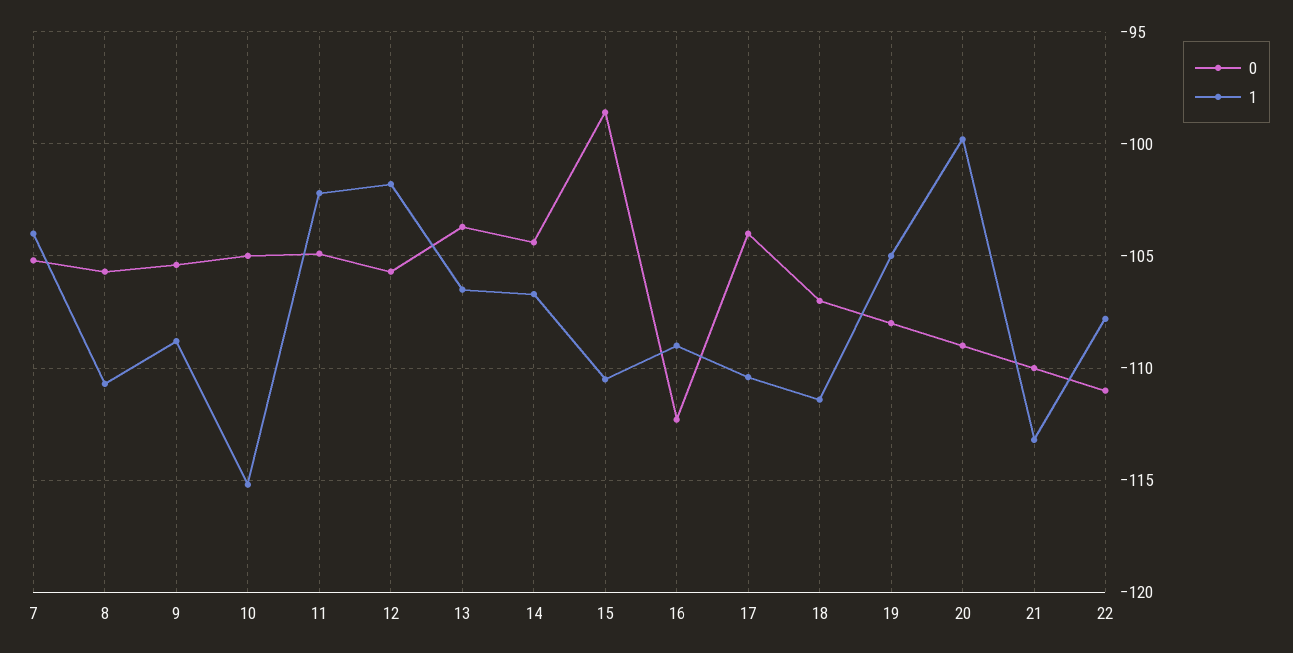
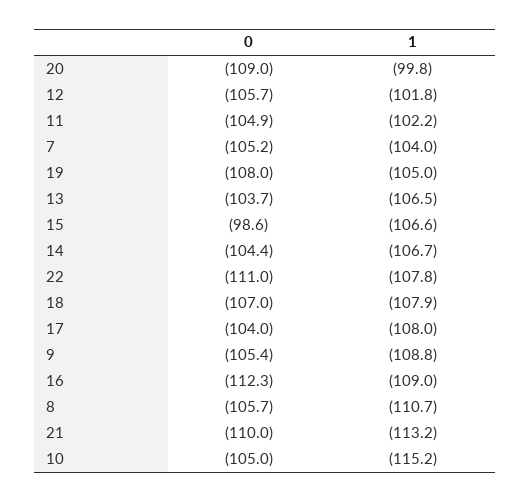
1, 15: -110.5 -> -106.6
1, 17: -110.5 -> -108
1, 18: -111.5 -> -107.9

